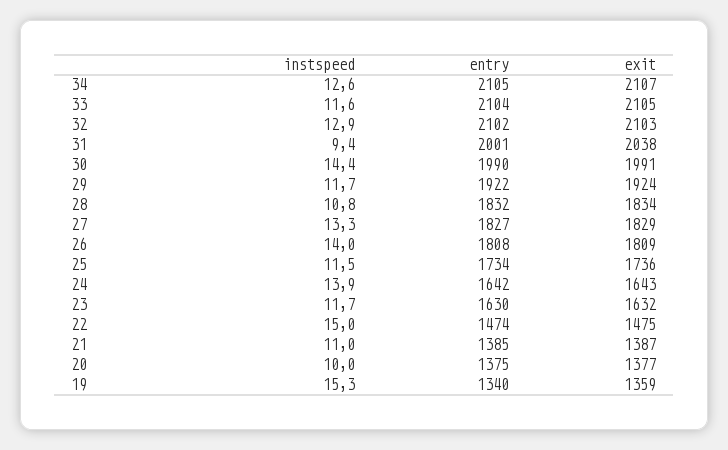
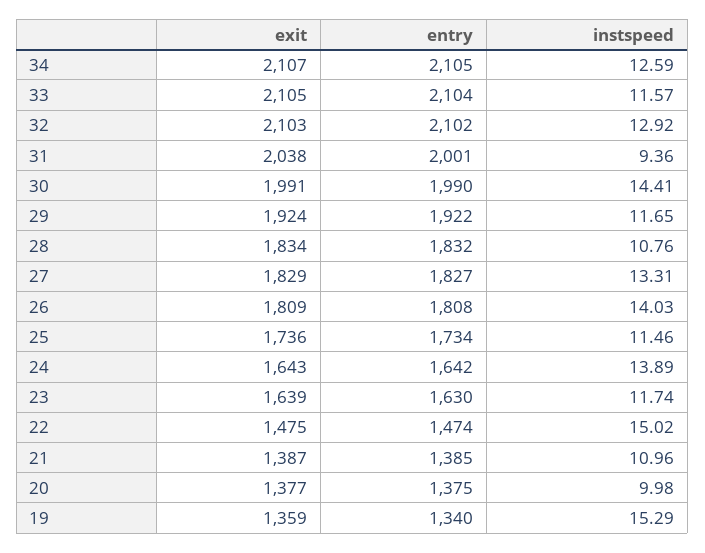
exit, 23: 1632 -> 1639

